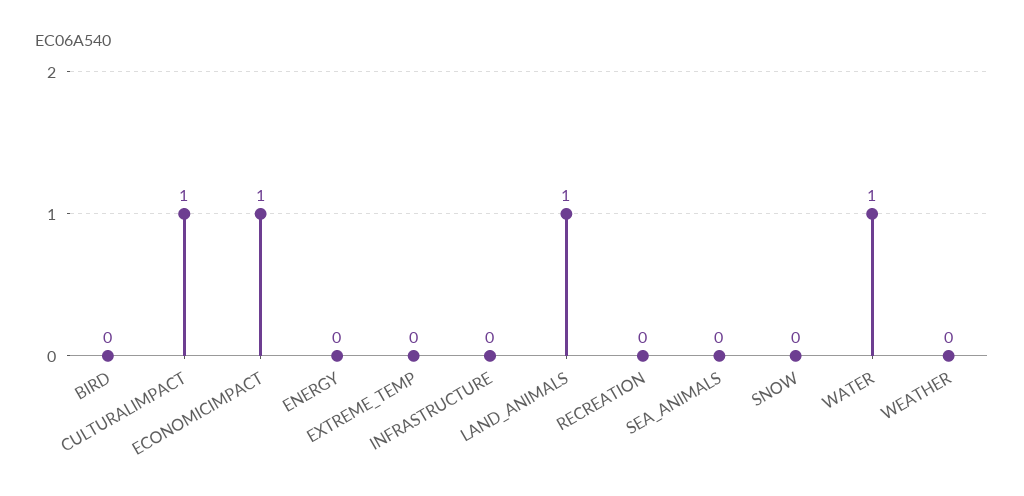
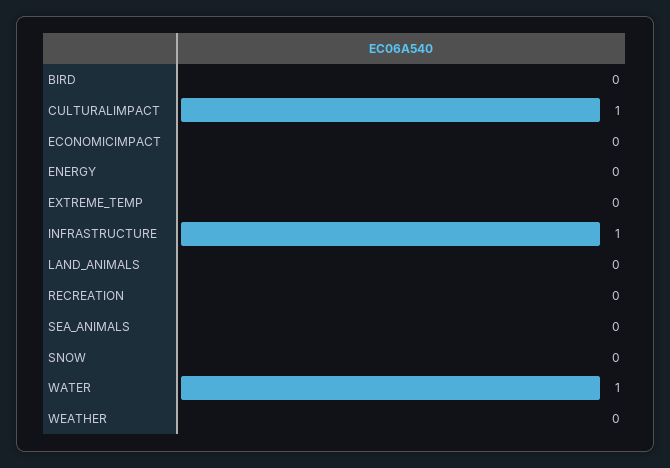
ECONOMICIMPACT: 1 -> 0
INFRASTRUCTURE: 0 -> 1
LAND_ANIMALS: 1 -> 0

